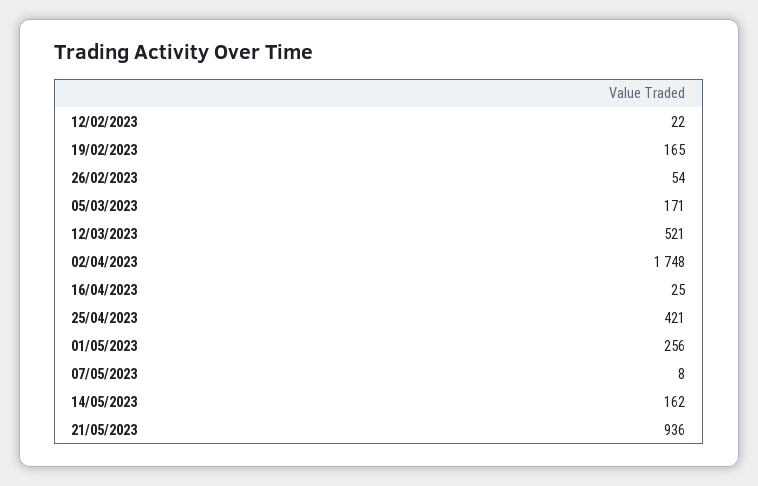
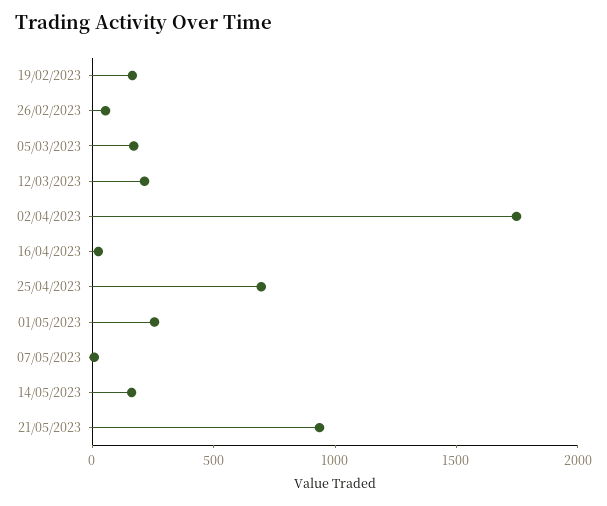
12/02/2023: 22 -> none
12/03/2023: 521 -> 200
25/04/2023: 421 -> 700

